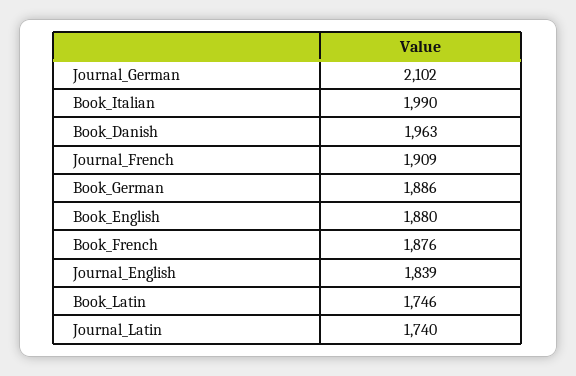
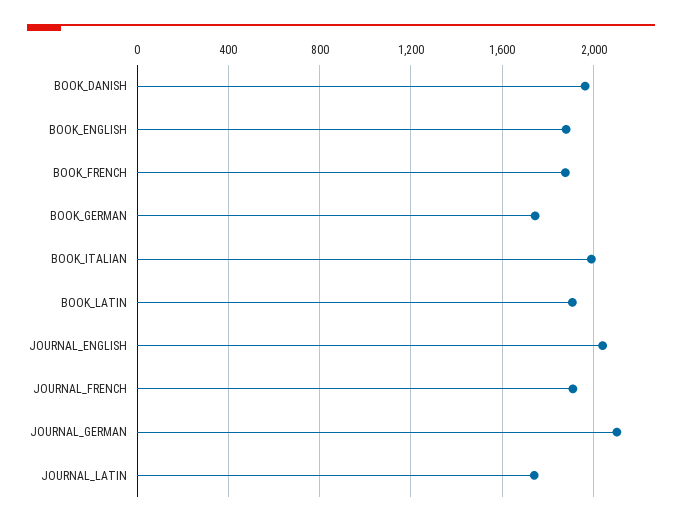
Book_German: 1886 -> 1750
Journal_English: 1839 -> 2050
Book_Latin: 1746 -> 1900

